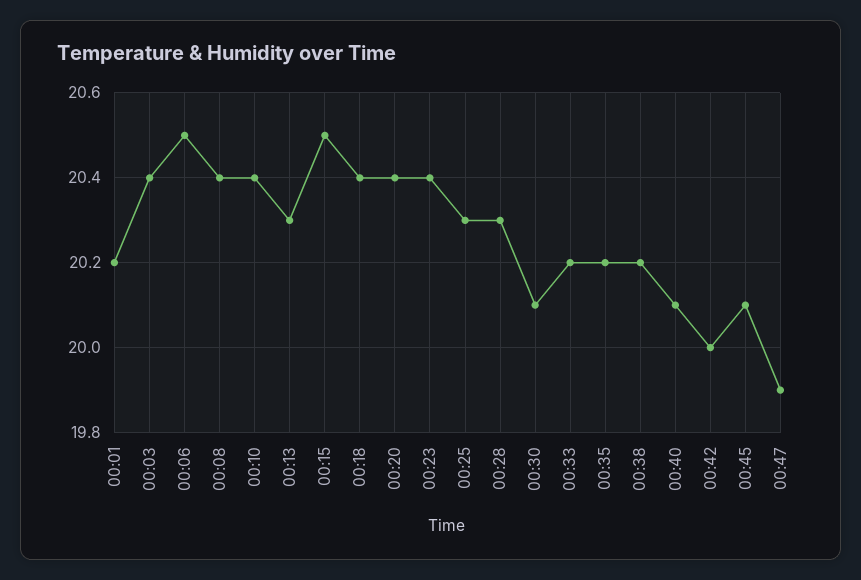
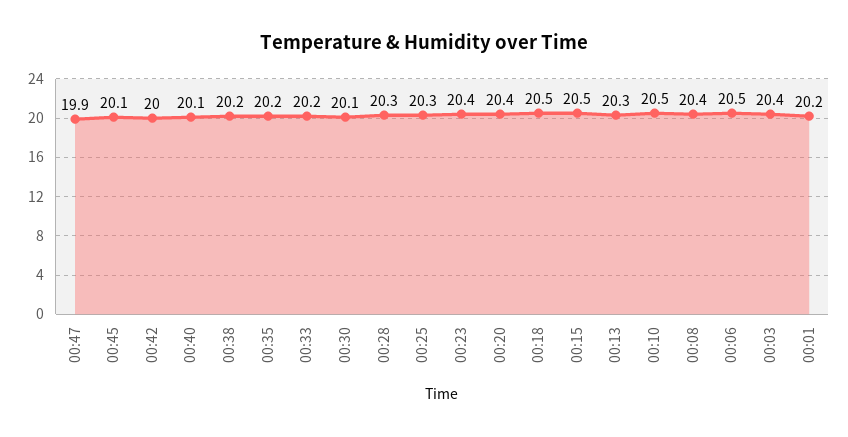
00:10: 20.4 -> 20.5
00:18: 20.4 -> 20.5

